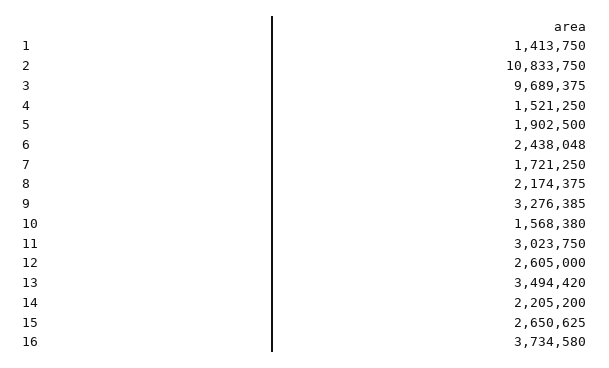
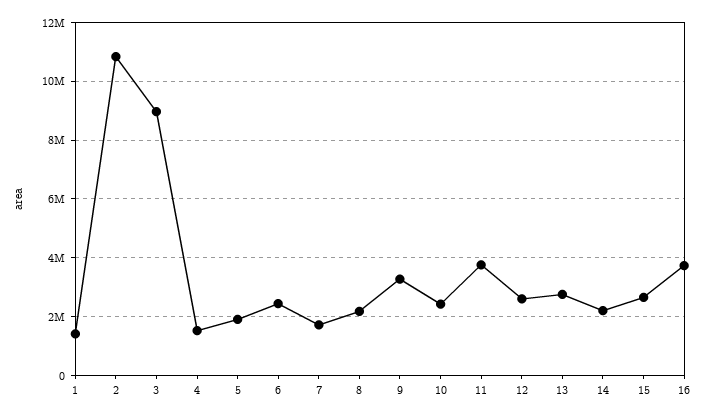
3: 9689375 -> 9000000
10: 1568380 -> 2500000
11: 3023750 -> 3750000
13: 3494420 -> 2750000

